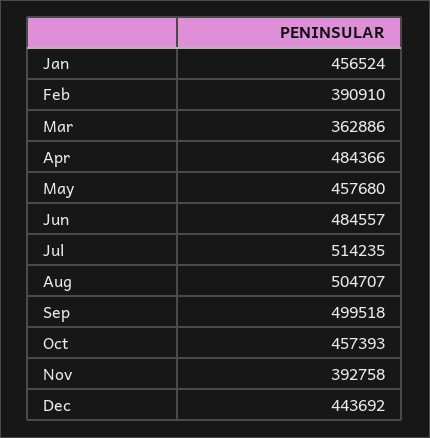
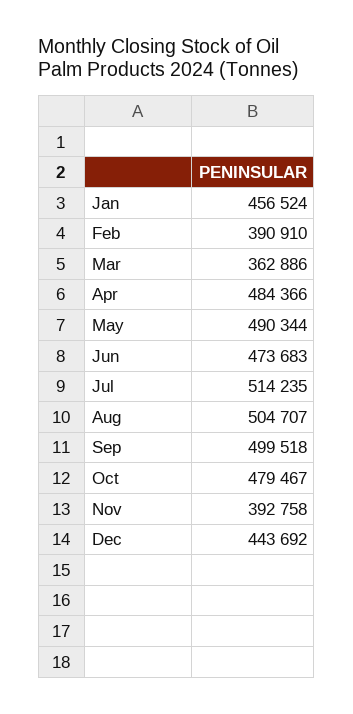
May: 457680 -> 490344
Jun: 484557 -> 473683
Oct: 457393 -> 479467

